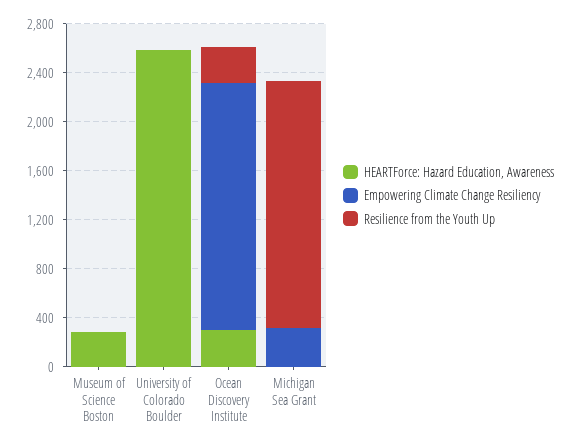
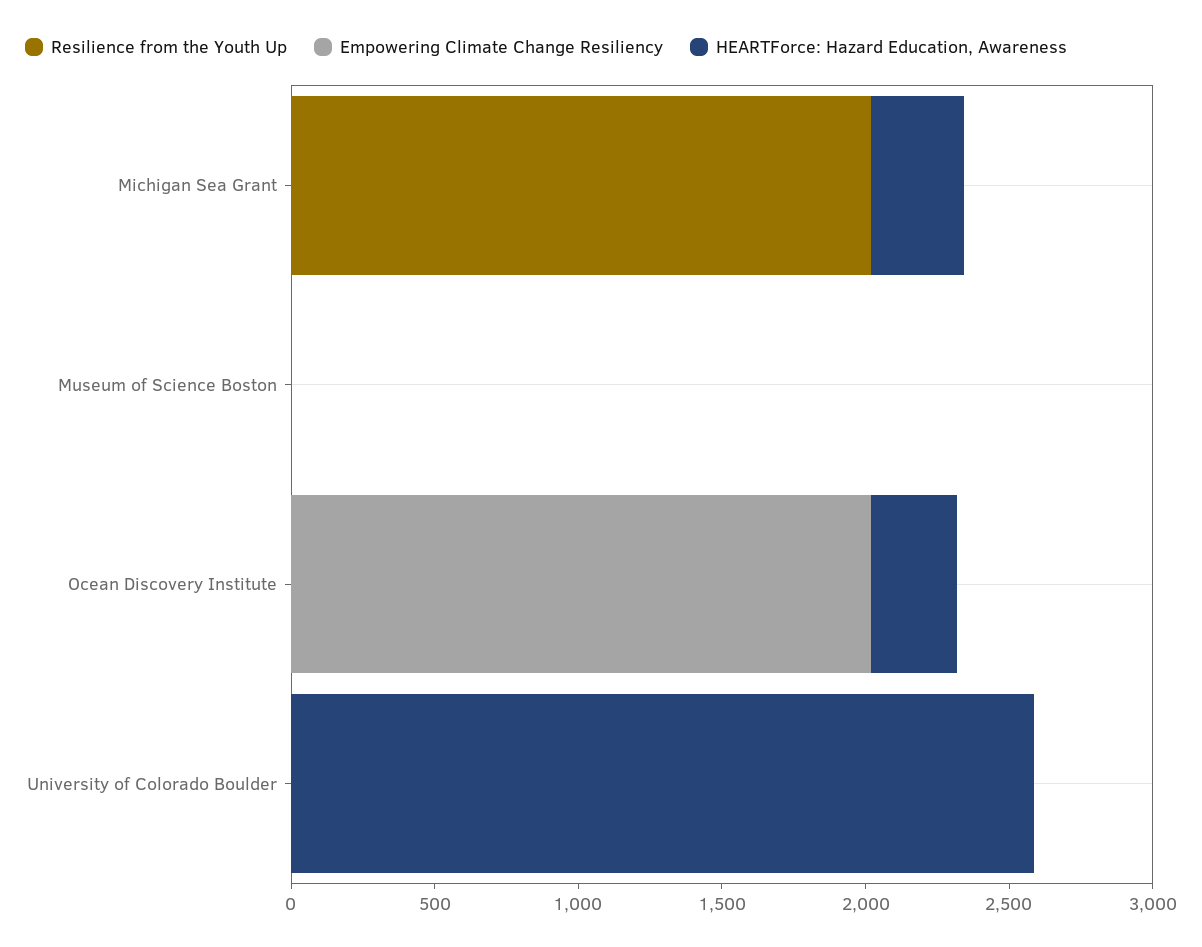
HEARTForce: Hazard Education, Awareness, Museum of Science Boston: 300 -> 0
Resilience from the Youth Up, Ocean Discovery Institute: 300 -> 0
HEARTForce: Hazard Education, Awareness, Michigan Sea Grant: 0 -> 300
Empowering Climate Change Resiliency, Michigan Sea Grant: 300 -> 0

